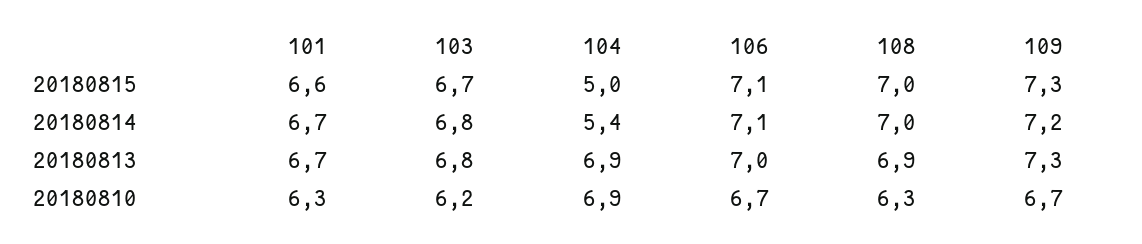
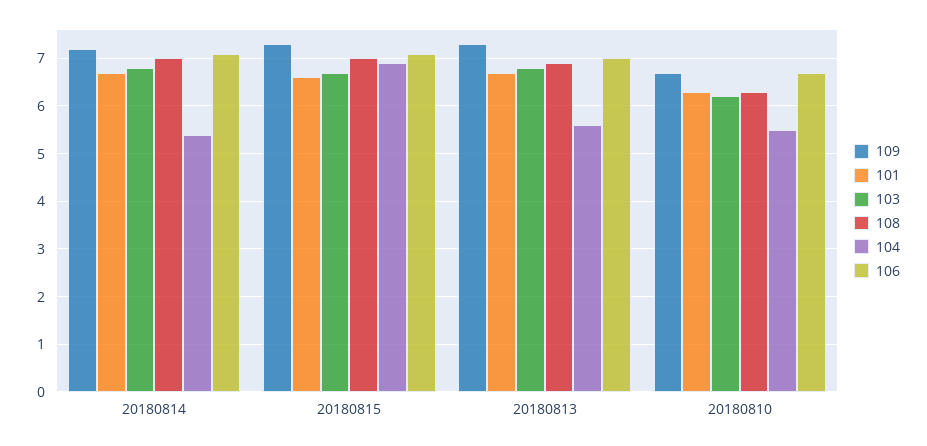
104, 20180815: 5 -> 7
104, 20180813: 6.9 -> 5.5
104, 20180810: 6.9 -> 5.5

